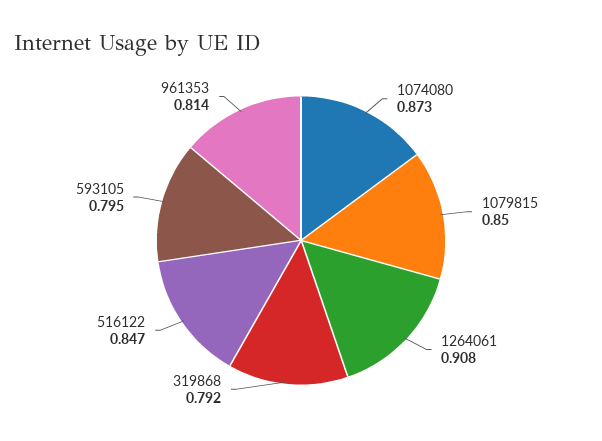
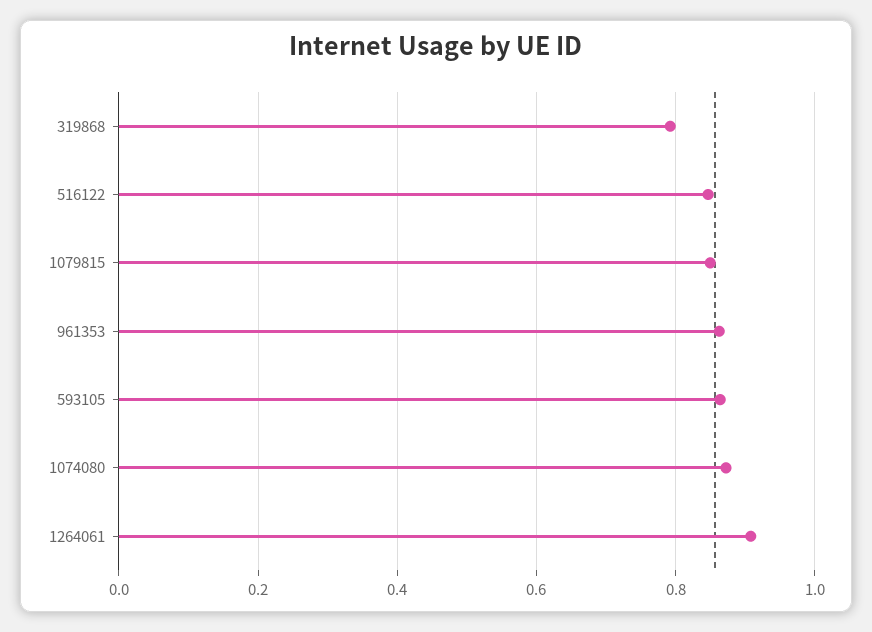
593105: 0.795 -> 0.86
961353: 0.814 -> 0.86

